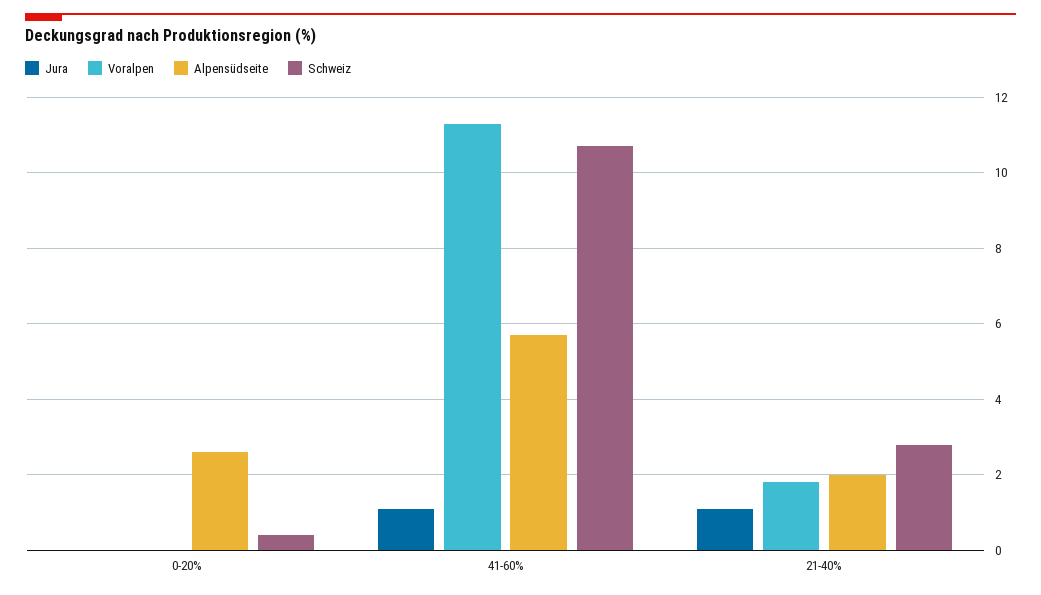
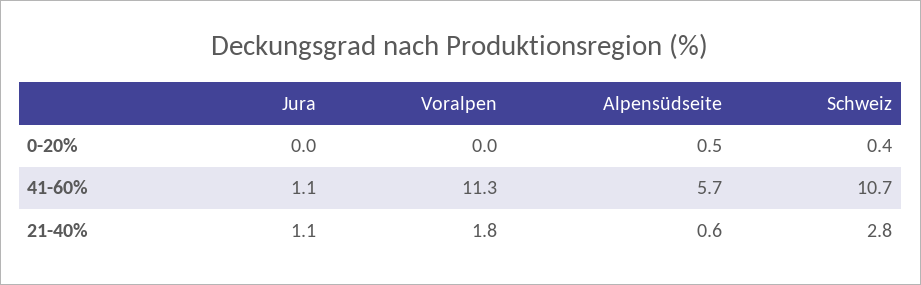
Alpensüdseite, 0-20%: 2.5 -> 0.5
Alpensüdseite, 21-40%: 2 -> 0.6

